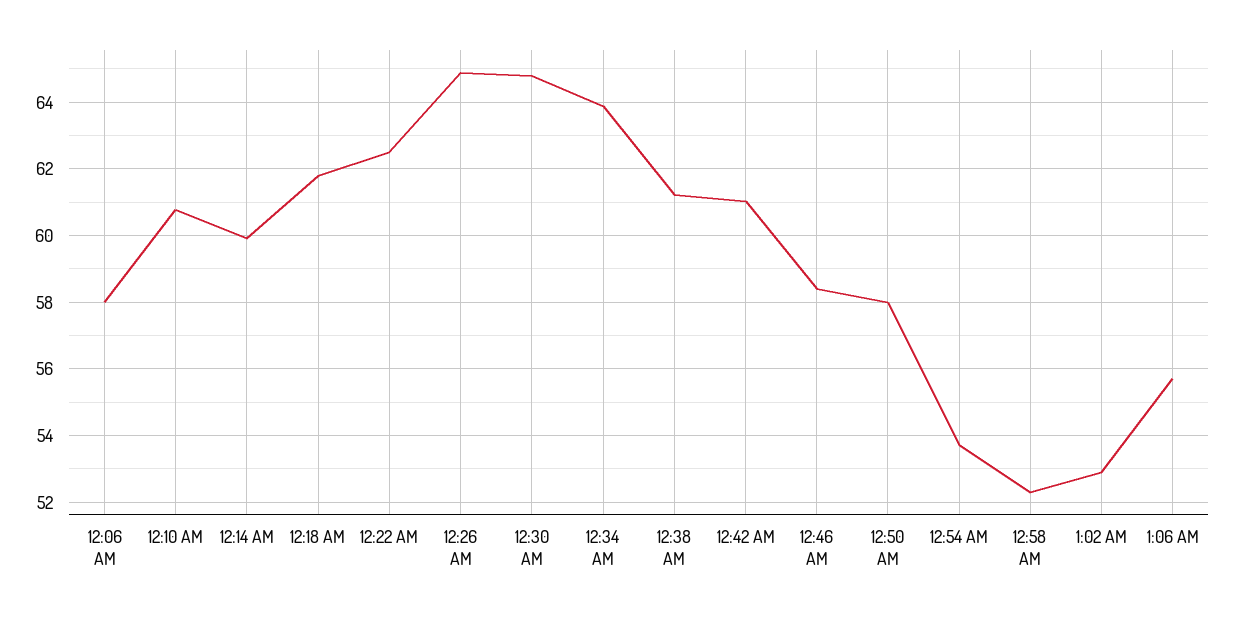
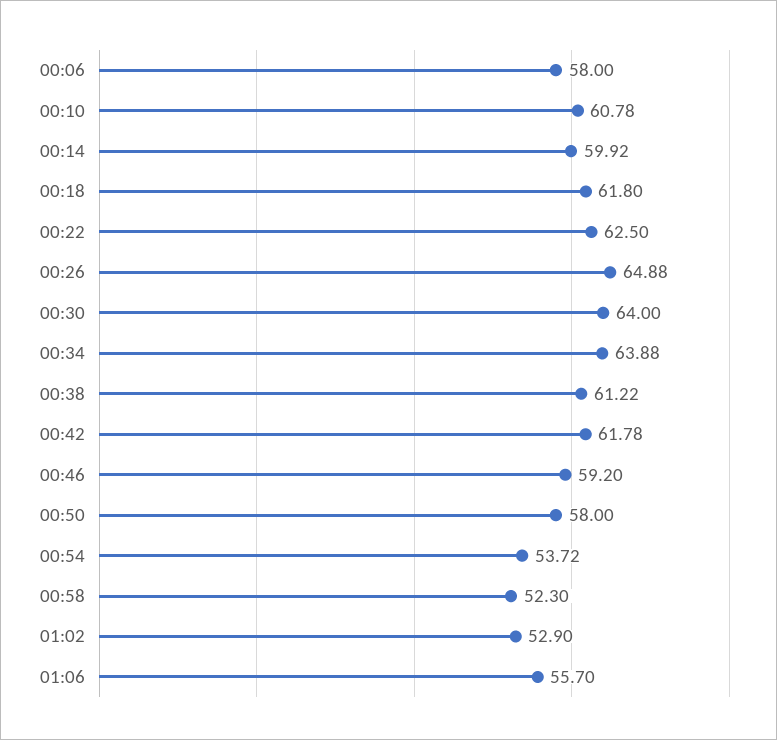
12:30 AM: 64.8 -> 64
12:42 AM: 61 -> 61.78
12:46 AM: 58.4 -> 59.2

